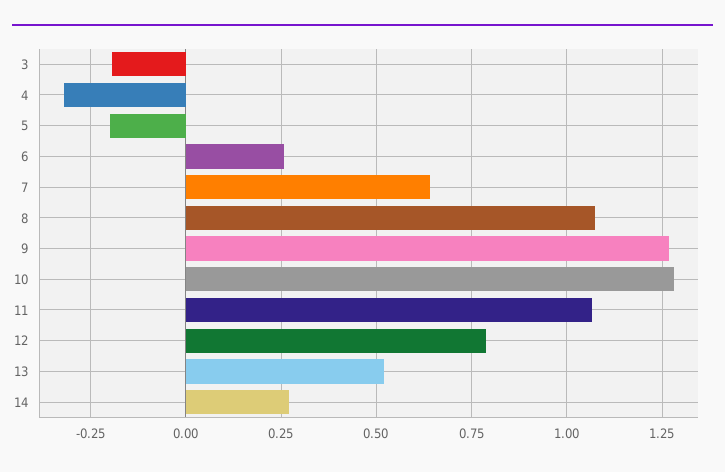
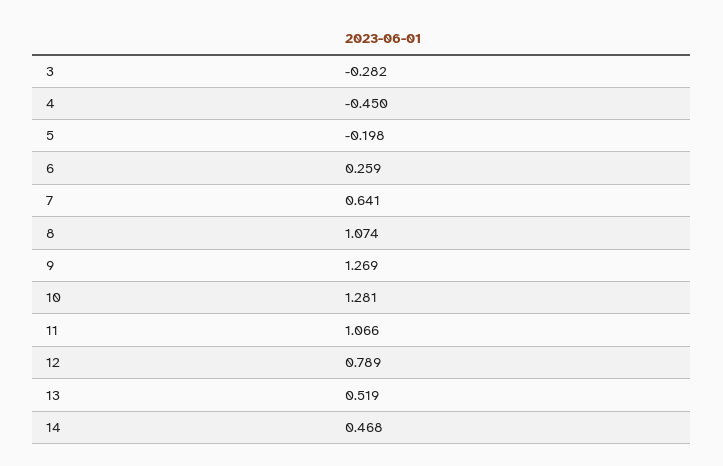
3: -0.2 -> -0.282
4: -0.325 -> -0.45
14: 0.275 -> 0.468

